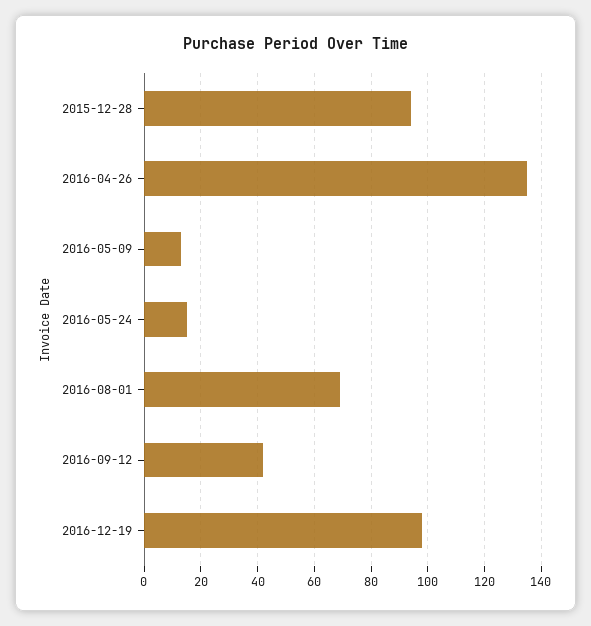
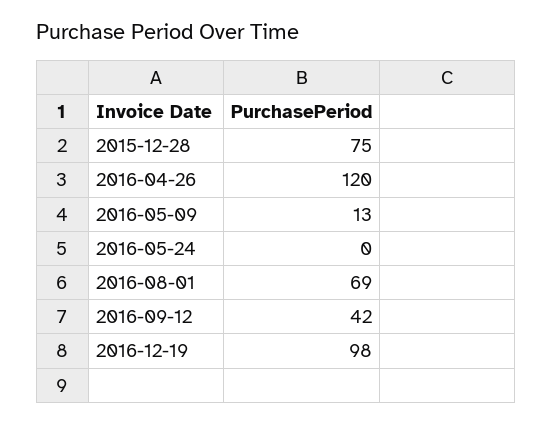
2015-12-28: 95 -> 75
2016-04-26: 135 -> 120
2016-05-24: 15 -> 0

